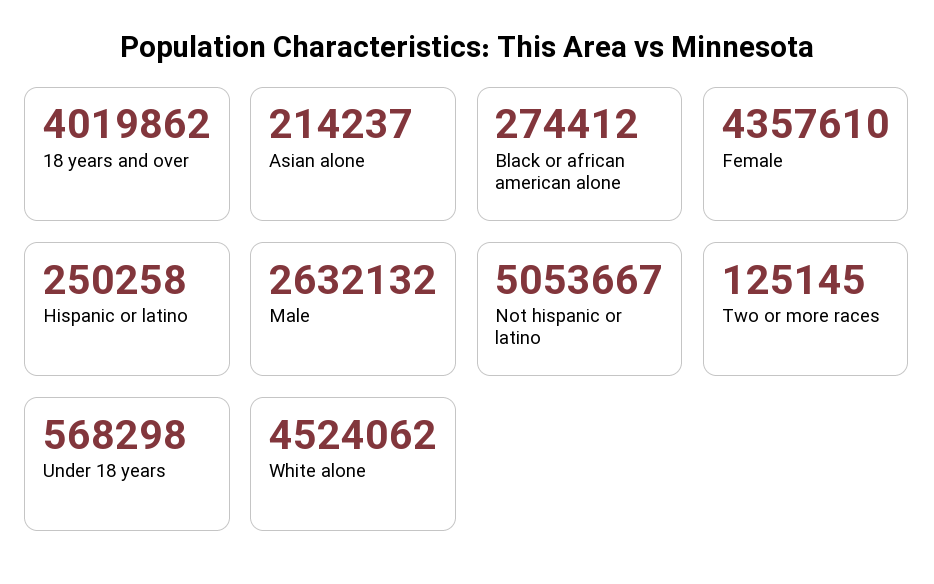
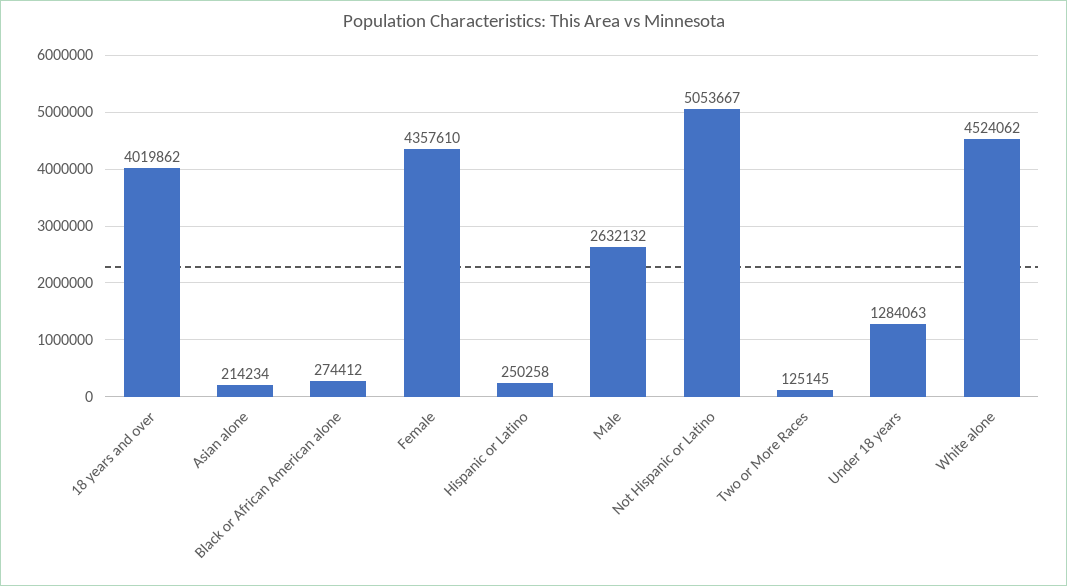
Asian alone: 214237 -> 214234
Under 18 years: 568298 -> 1284063

